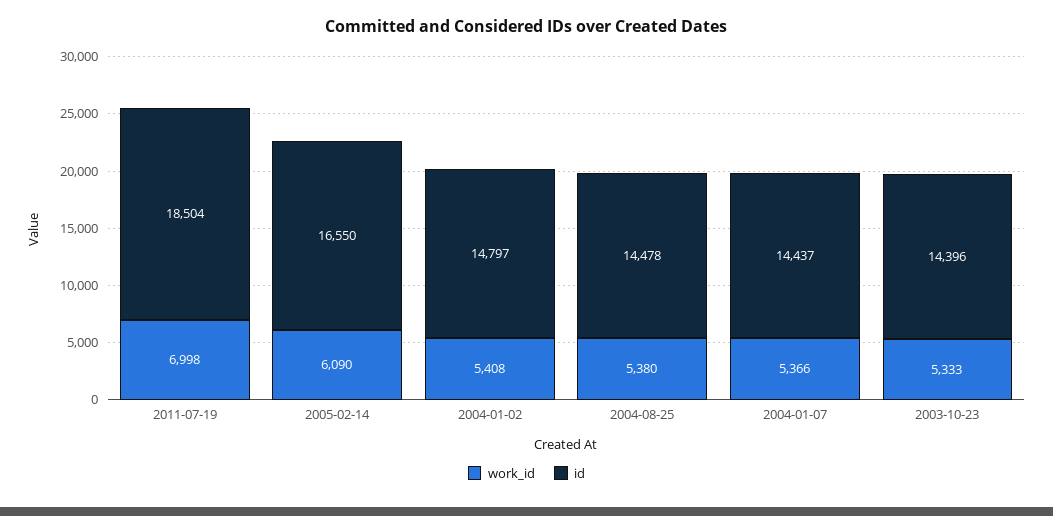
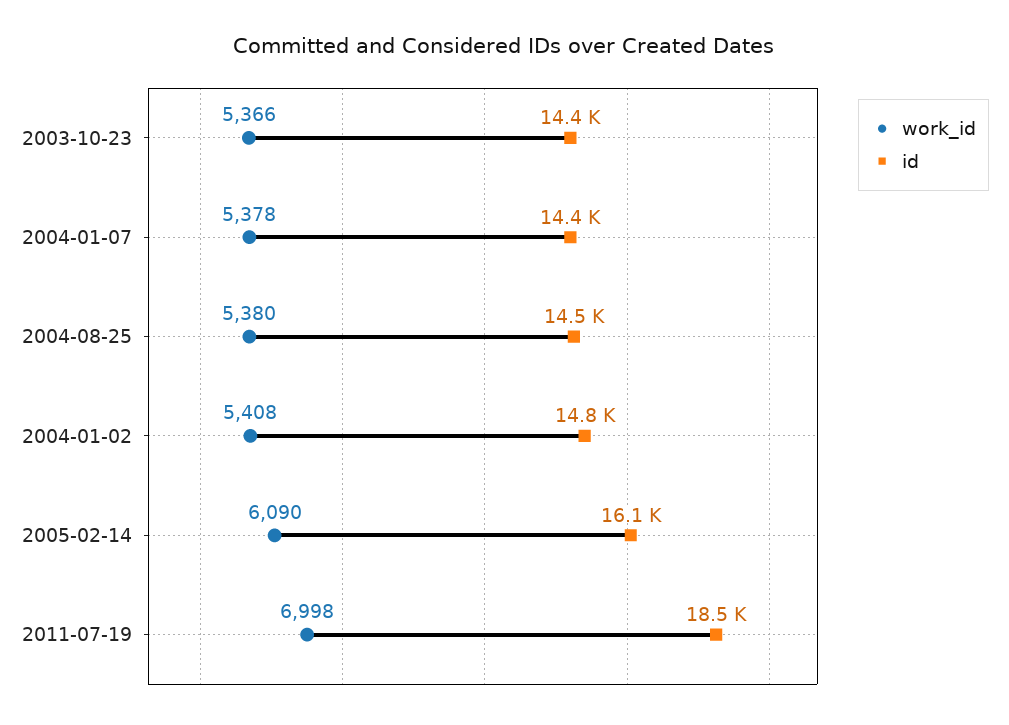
id, 2005-02-14: 16550 -> 16100
work_id, 2004-01-07: 5366 -> 5378
work_id, 2003-10-23: 5333 -> 5366

